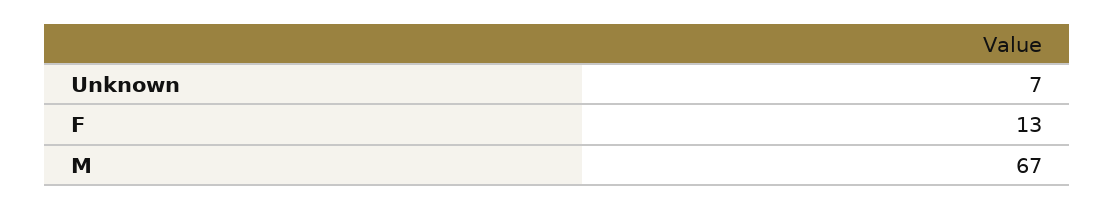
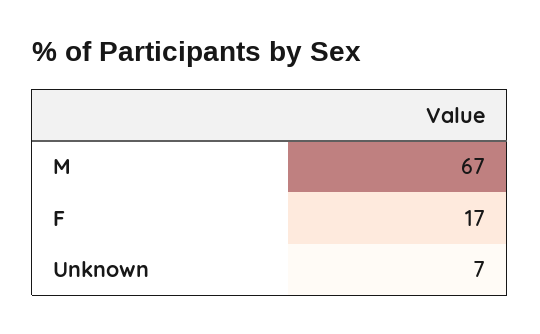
F: 13 -> 17

